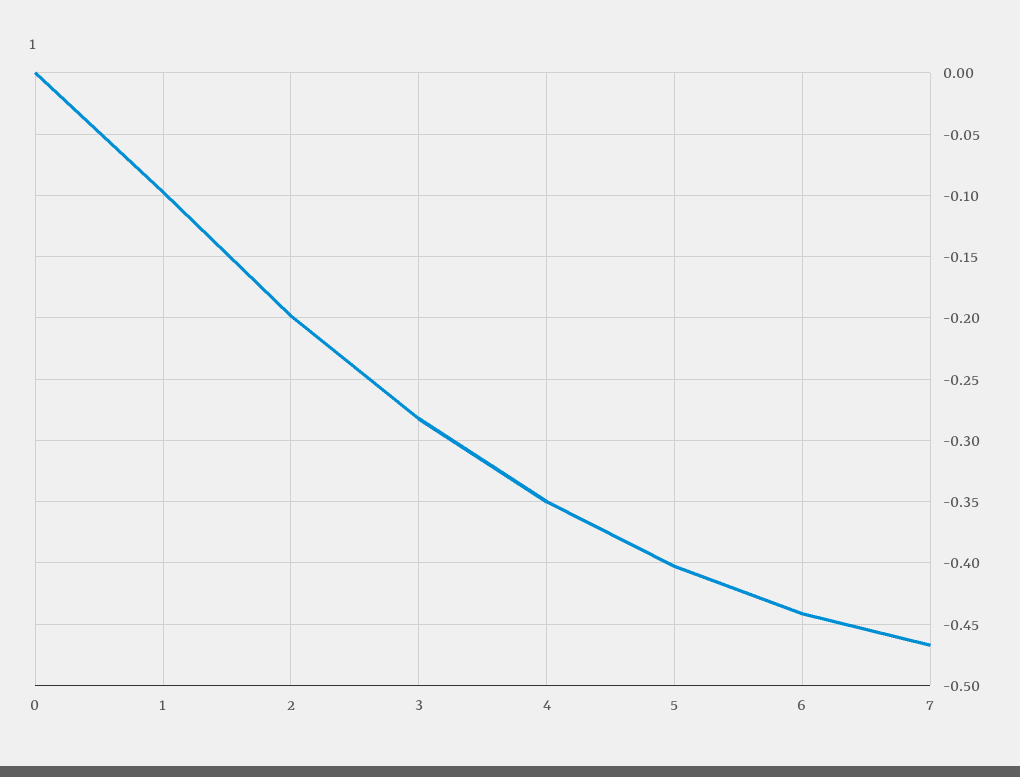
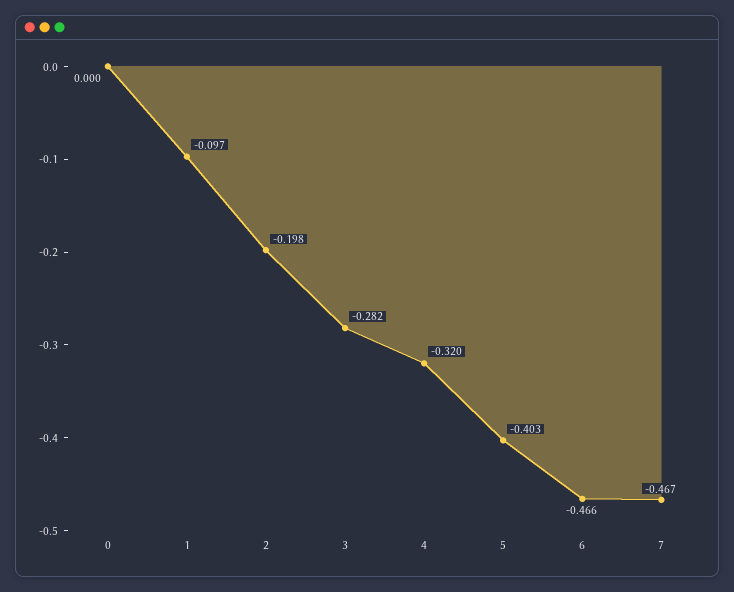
4: -0.35 -> -0.32
6: -0.44 -> -0.466

